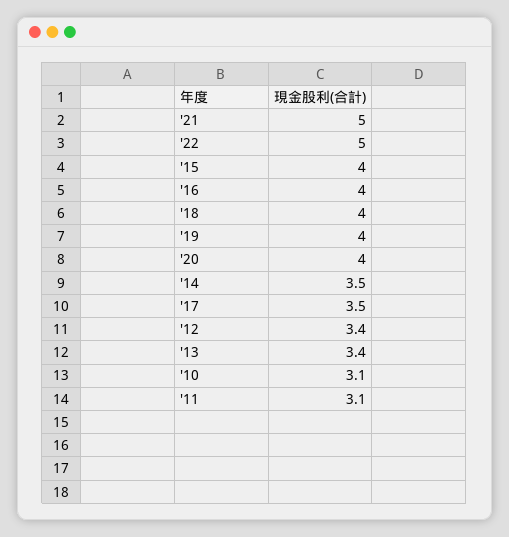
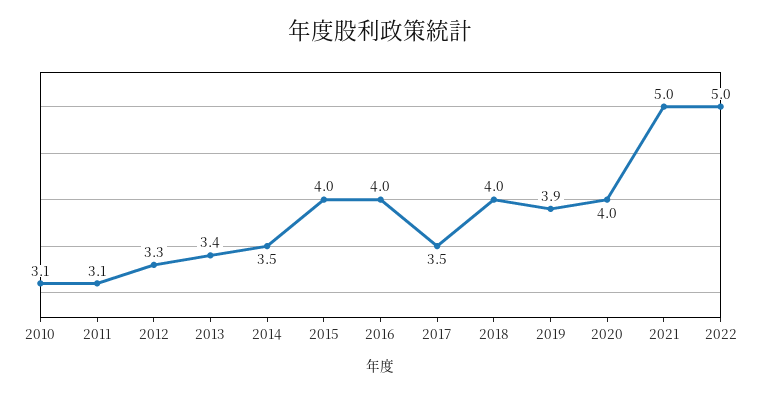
'19: 4 -> 3.9
'12: 3.4 -> 3.3

